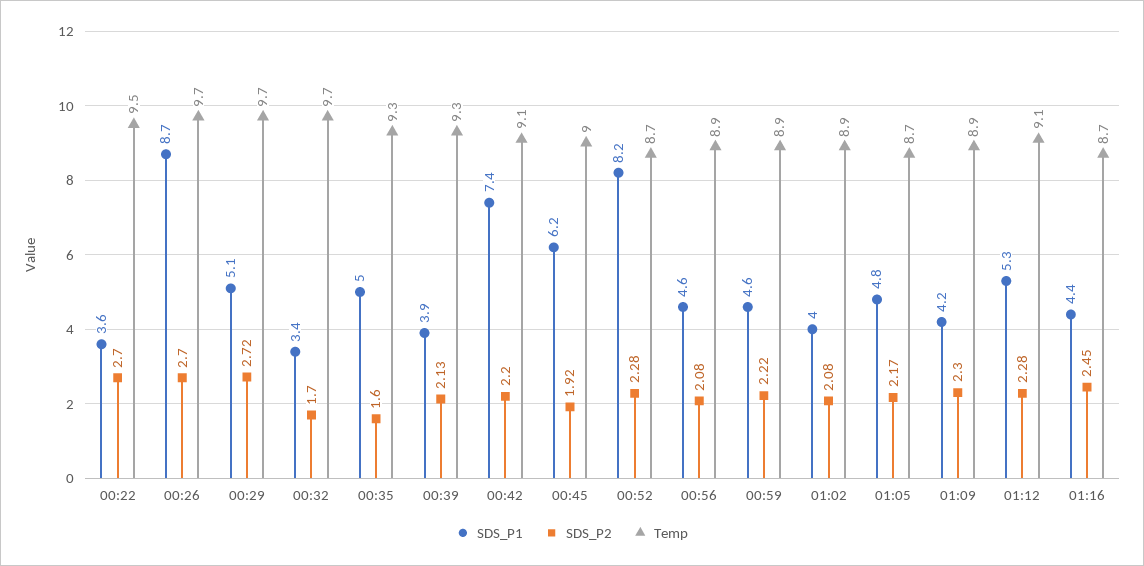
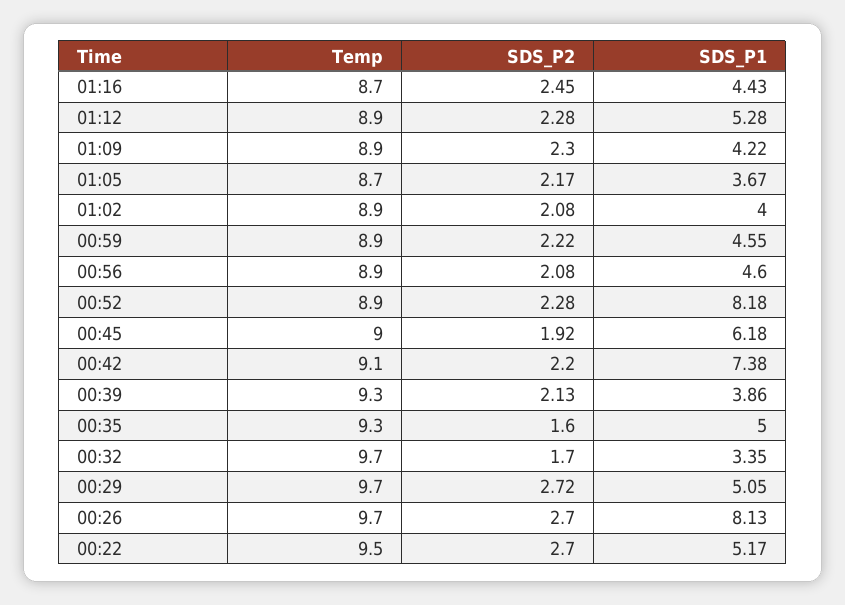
SDS_P1, 00:22: 3.6 -> 5.17
SDS_P1, 00:26: 8.7 -> 8.13
Temp, 00:52: 8.7 -> 8.9
SDS_P1, 01:05: 4.8 -> 3.67
Temp, 01:12: 9.1 -> 8.9

